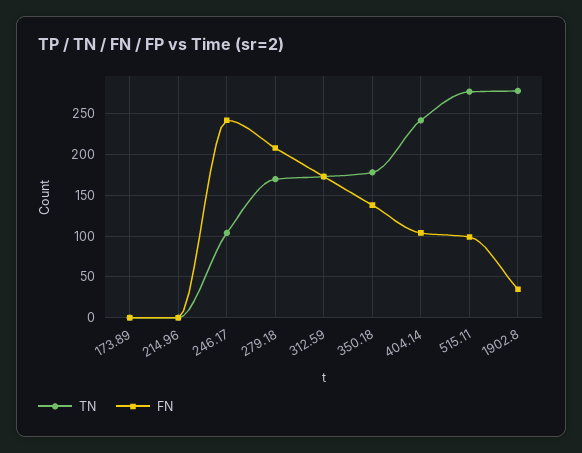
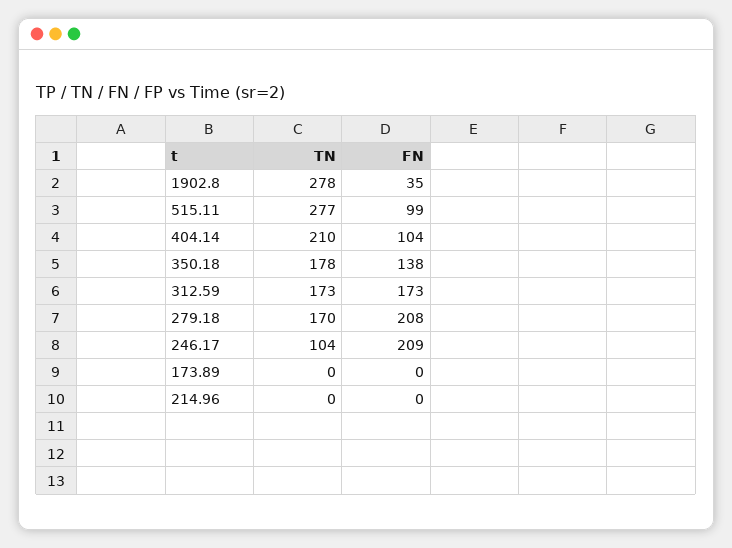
FN, 246.17: 240 -> 209
TN, 404.14: 240 -> 210

